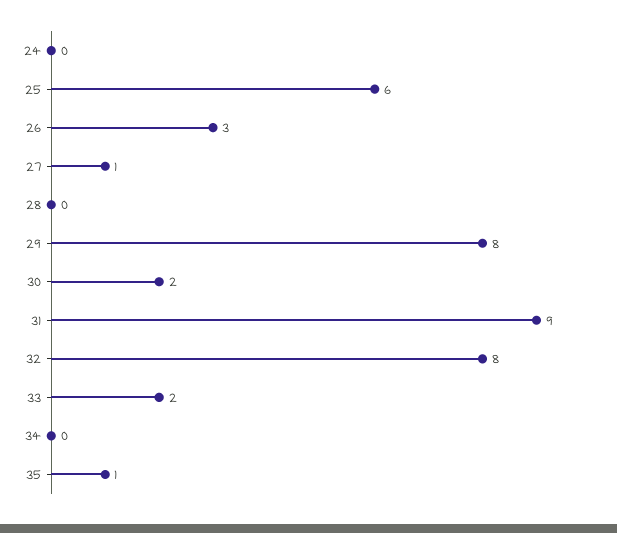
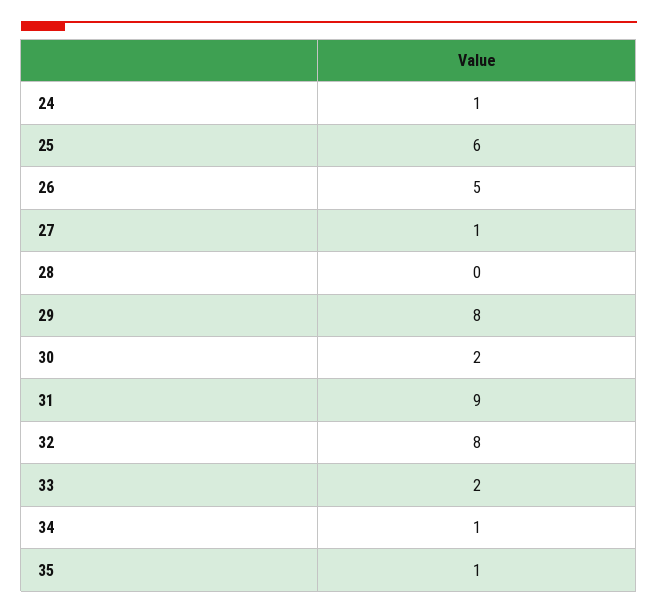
24: 0 -> 1
26: 3 -> 5
34: 0 -> 1

